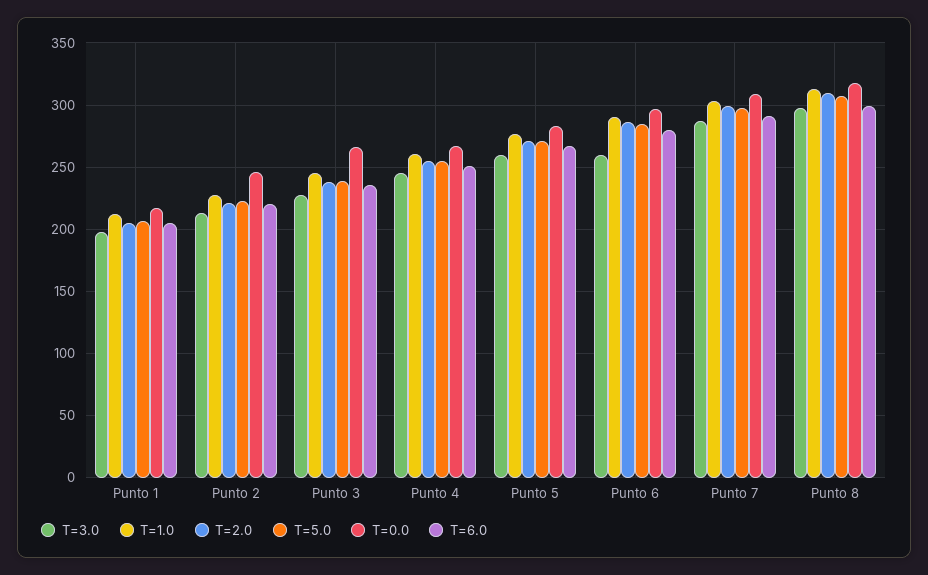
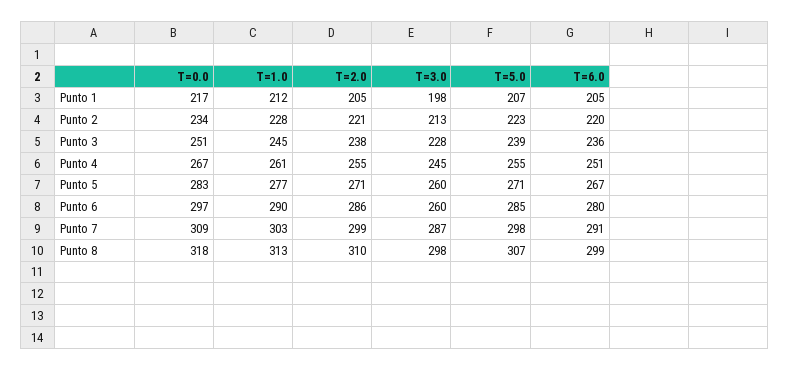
T=0.0, Punto 2: 245 -> 234
T=0.0, Punto 3: 265 -> 251

